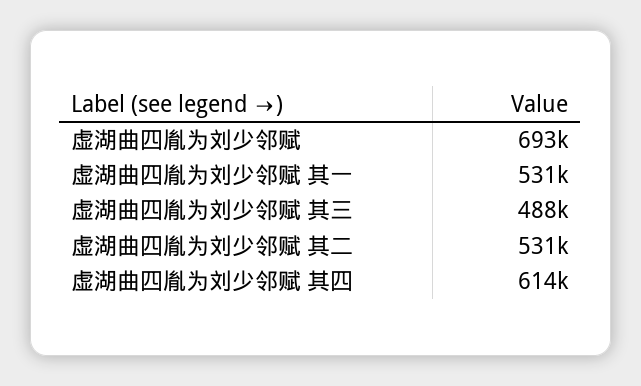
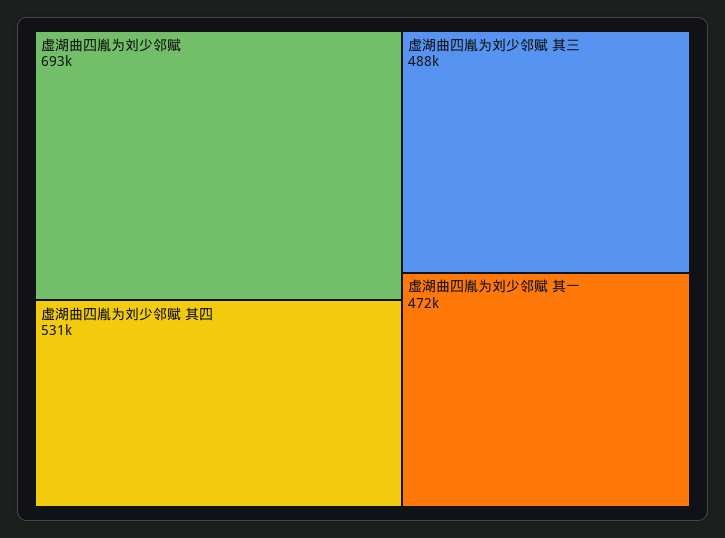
虚湖曲四胤为刘少邻赋 其一: 531000 -> 472000
虚湖曲四胤为刘少邻赋 其二: 531000 -> none
虚湖曲四胤为刘少邻赋 其四: 614000 -> 531000

